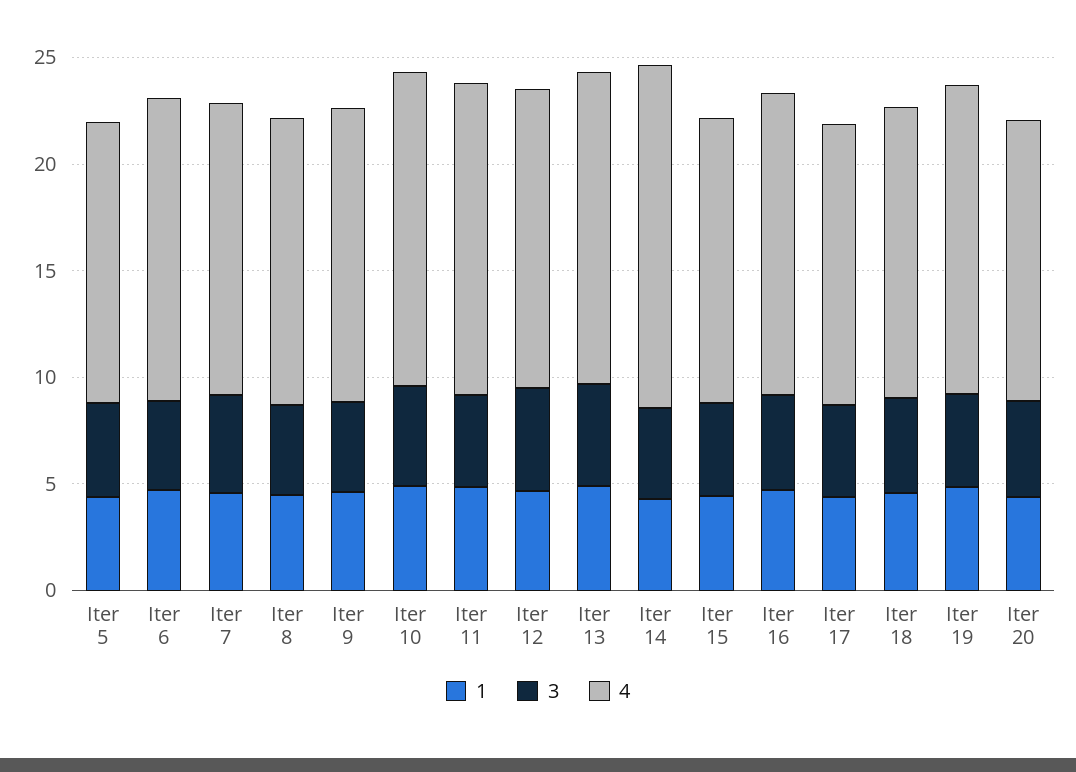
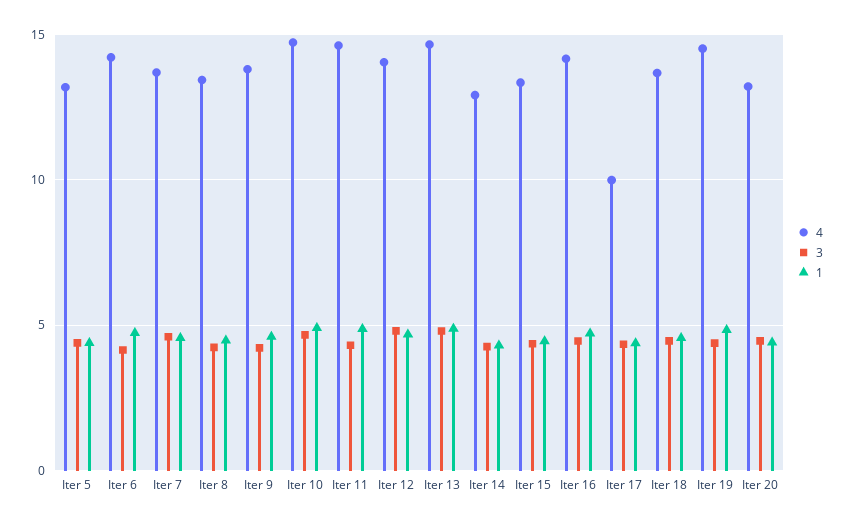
4, Iter 14: 16 -> 13
4, Iter 17: 13 -> 10

